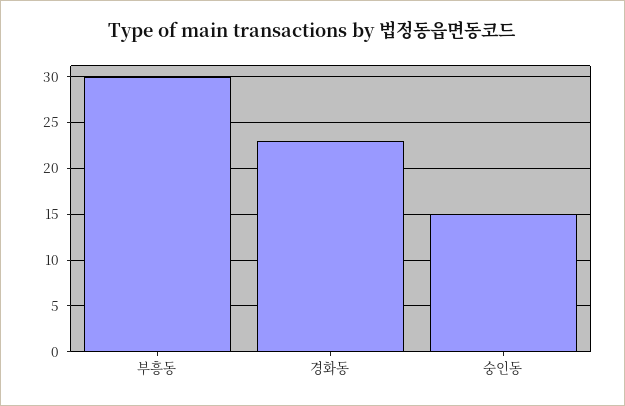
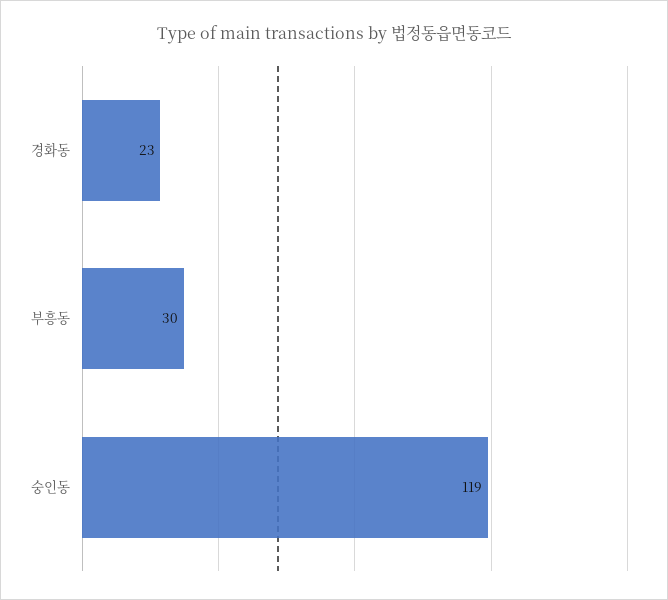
숭인동: 15 -> 119

